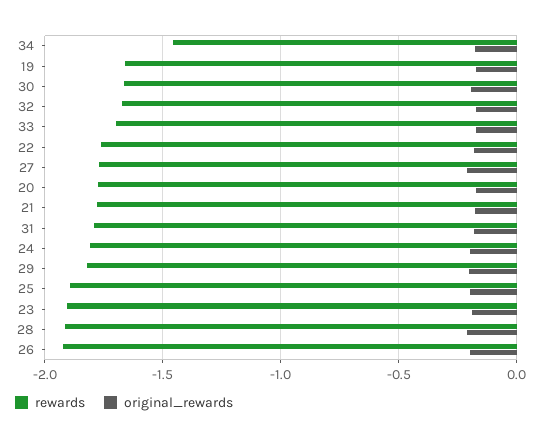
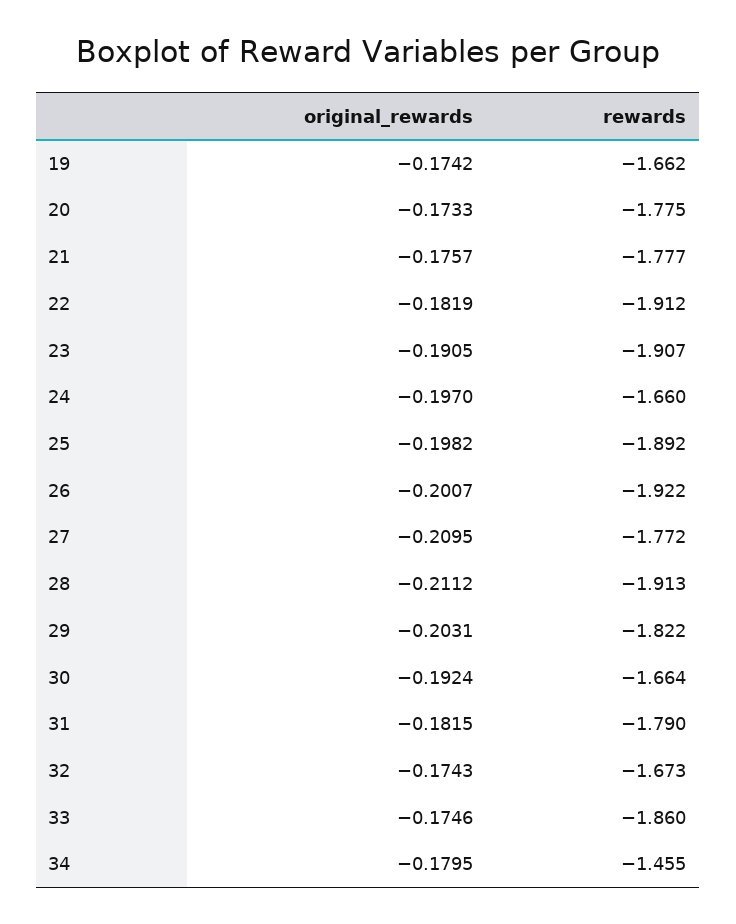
rewards, 33: -1.7 -> -1.86
rewards, 22: -1.75 -> -1.912
rewards, 24: -1.8 -> -1.66

